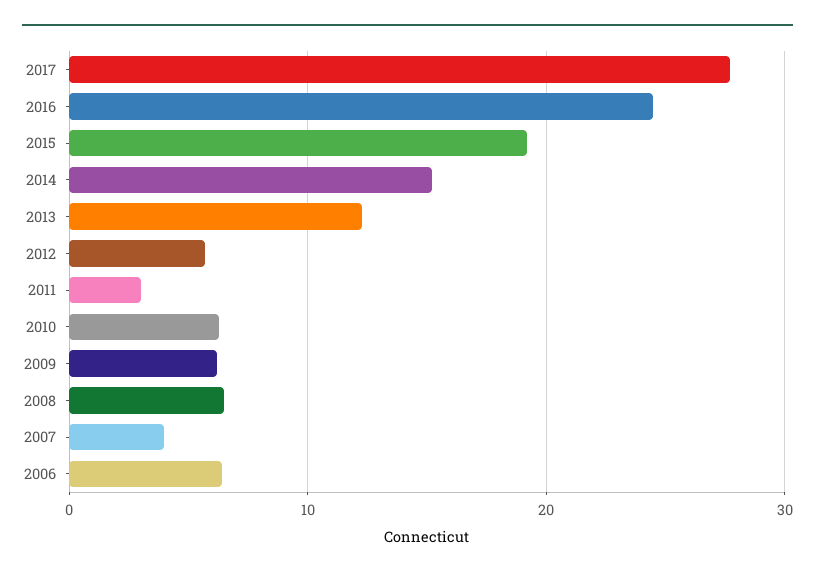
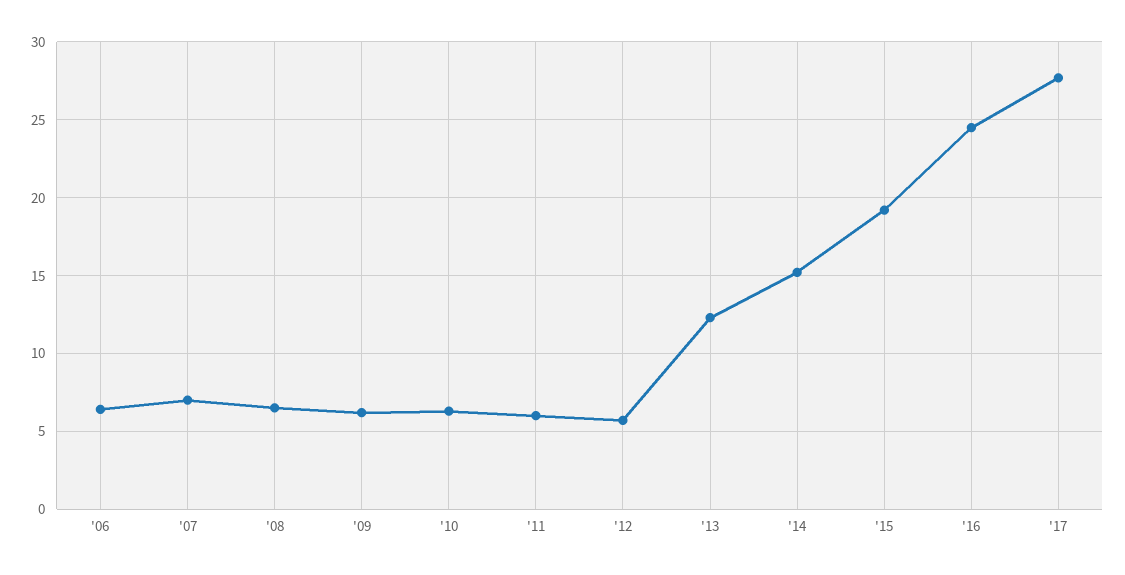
2011: 3 -> 6
2007: 4 -> 7

